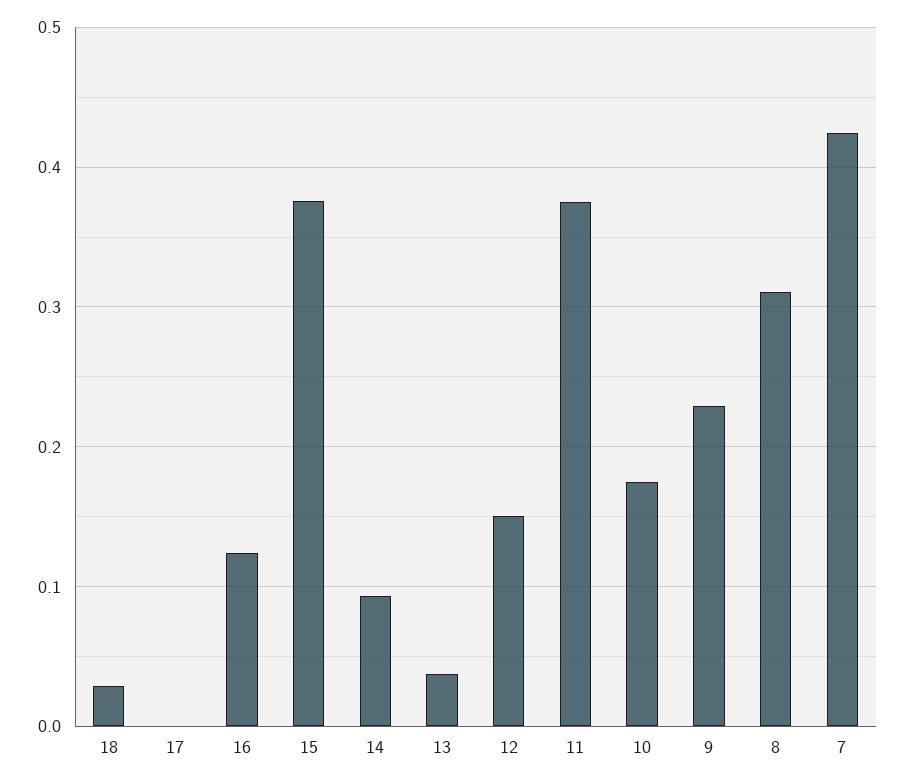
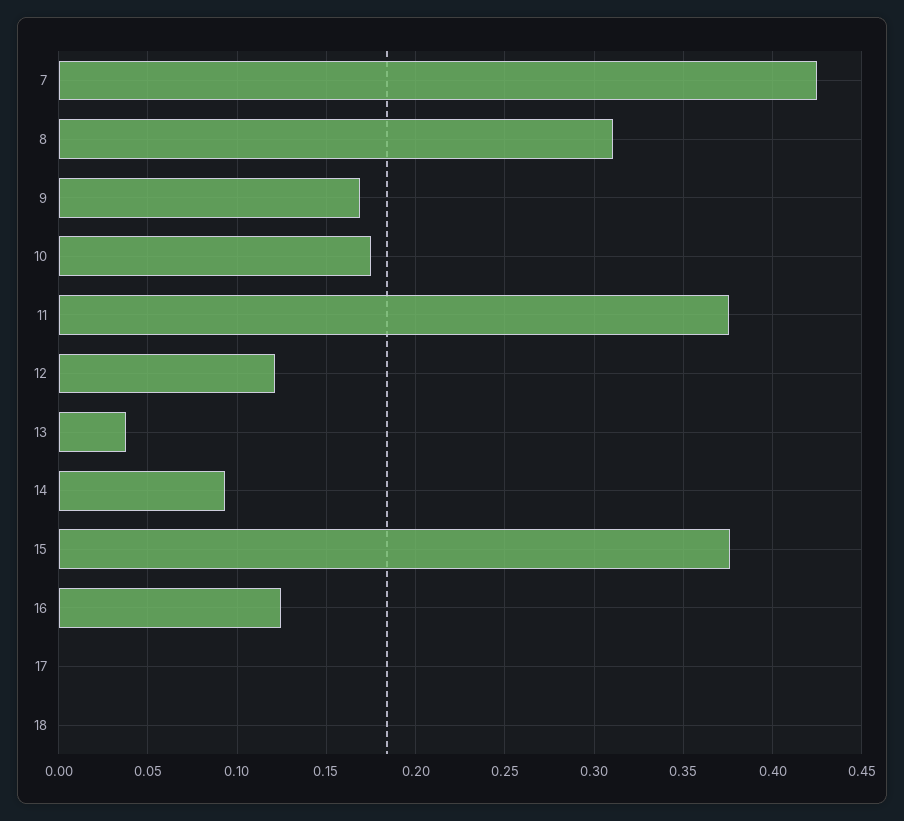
18: 0.03 -> 0
12: 0.15 -> 0.12
9: 0.23 -> 0.17

